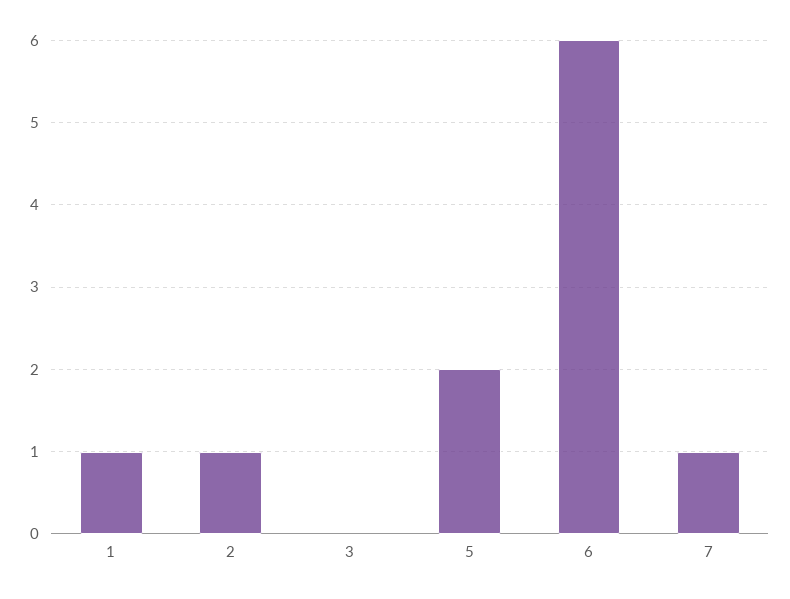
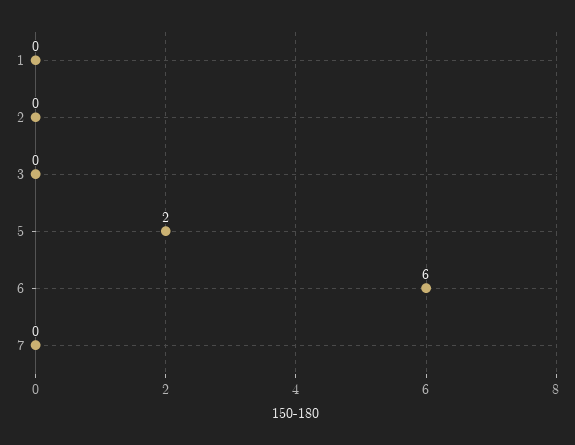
1: 1 -> 0
2: 1 -> 0
7: 1 -> 0

